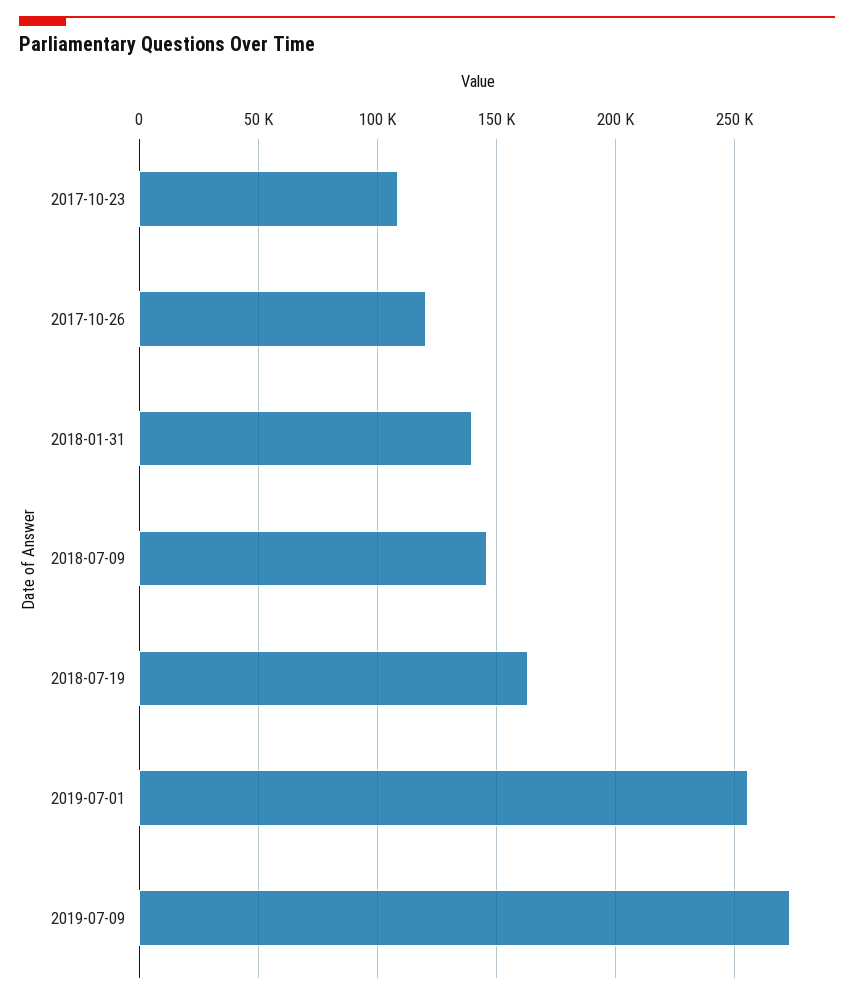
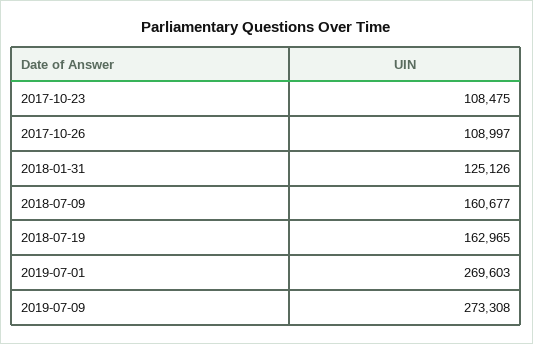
2017-10-26: 120000 -> 108997
2018-01-31: 140000 -> 125126
2018-07-09: 145000 -> 160677
2019-07-01: 255000 -> 269603

